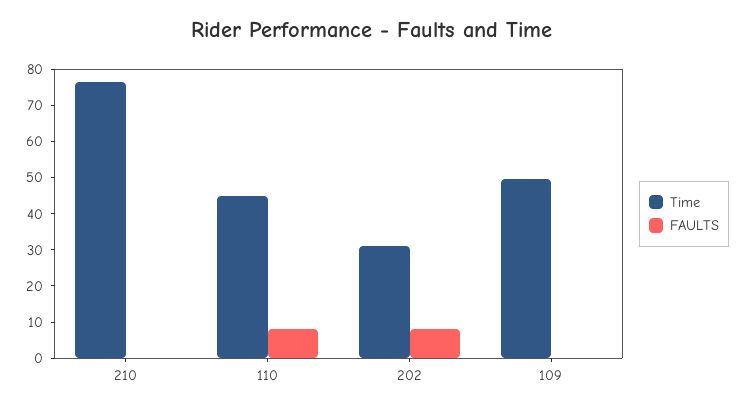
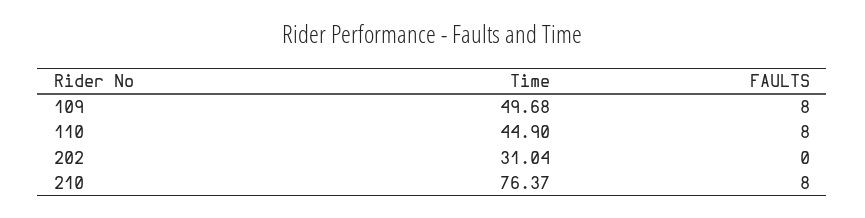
FAULTS, 210: 0 -> 8
FAULTS, 202: 7.5 -> 0
FAULTS, 109: 0 -> 8

